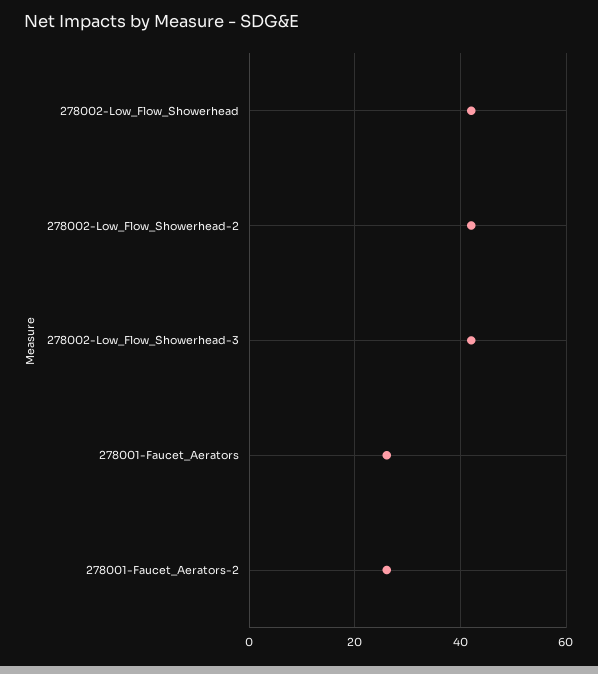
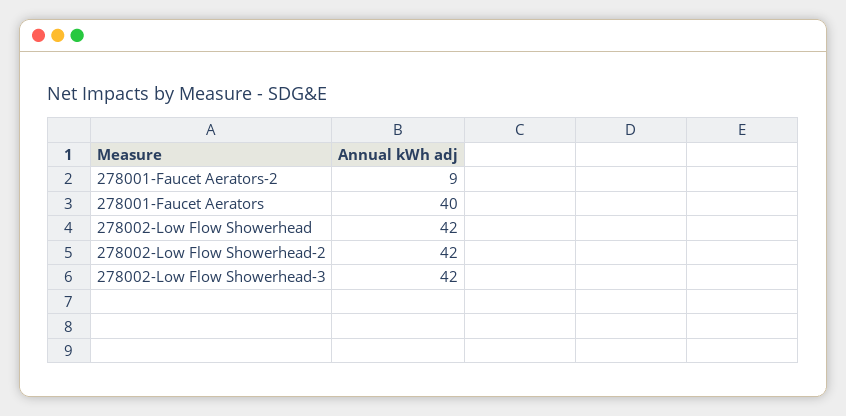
278001-Faucet_Aerators: 25 -> 40
278001-Faucet_Aerators-2: 25 -> 9

